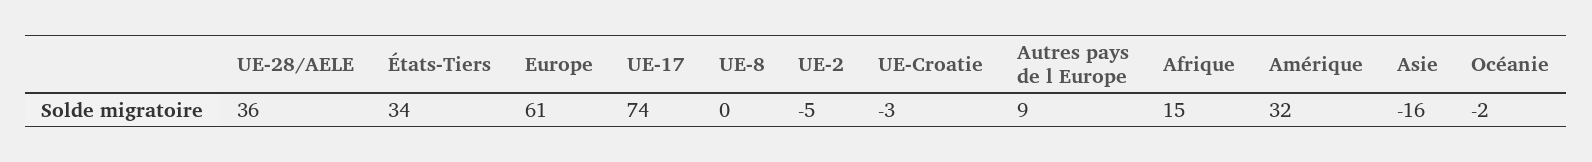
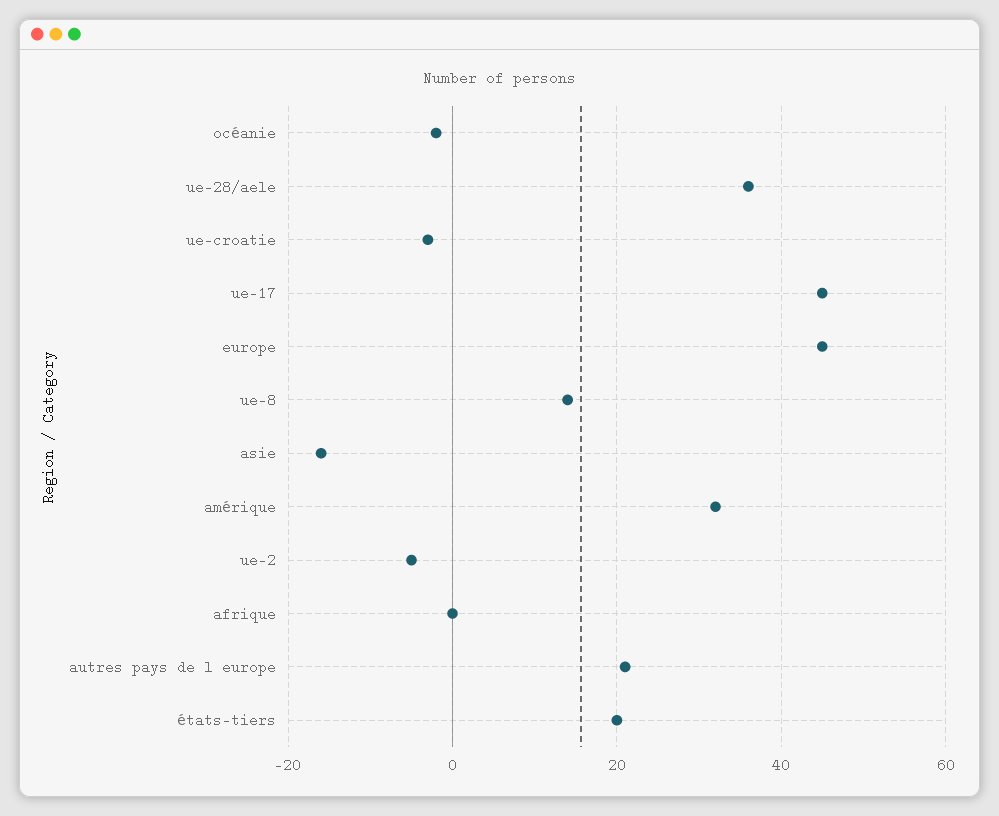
États-Tiers: 34 -> 20
Europe: 61 -> 45
UE-17: 74 -> 45
UE-8: 0 -> 15
Autres pays de l Europe: 9 -> 20
Afrique: 15 -> 0

